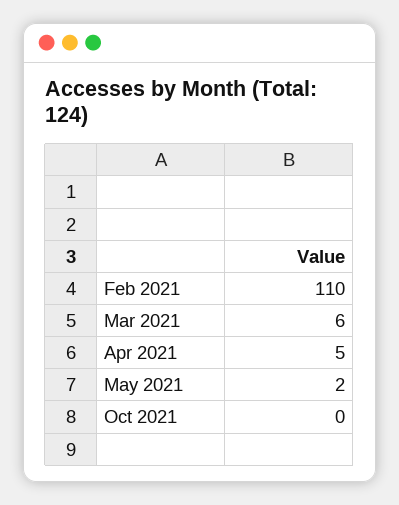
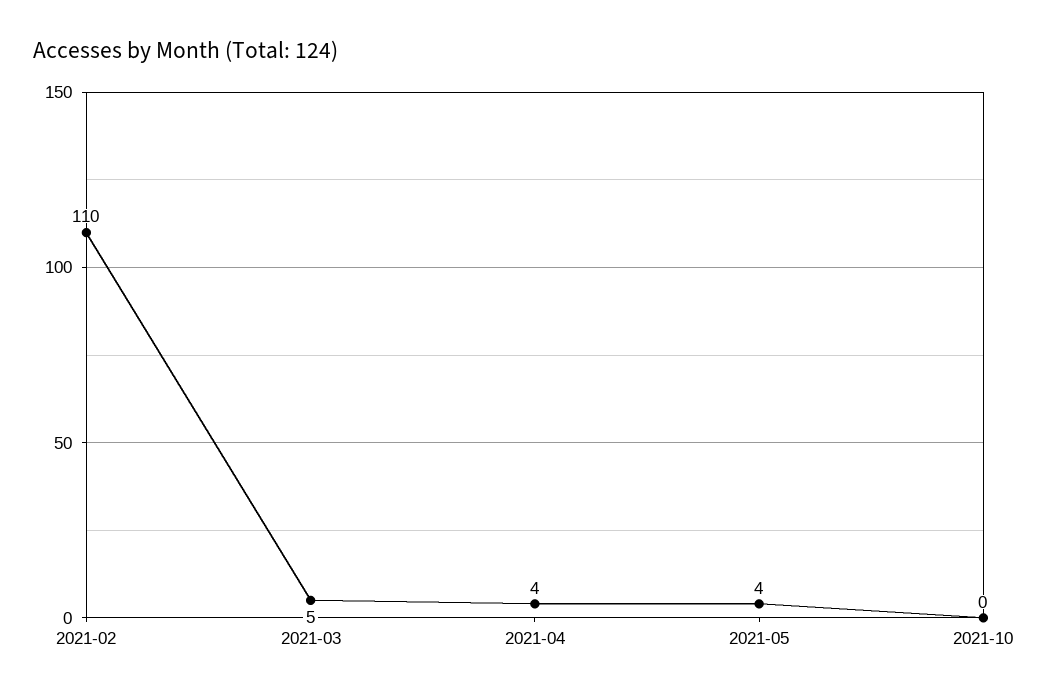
Mar 2021: 6 -> 5
Apr 2021: 5 -> 4
May 2021: 2 -> 4

